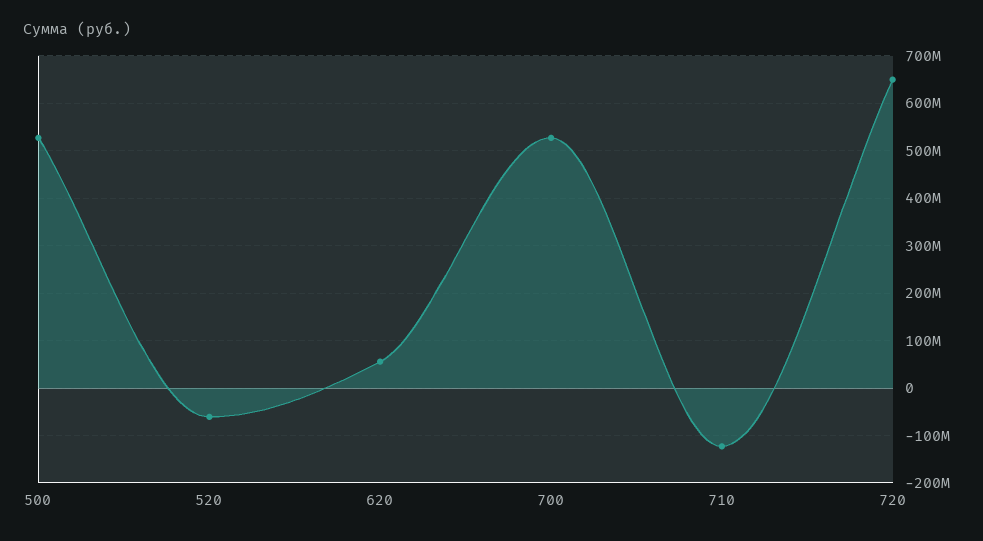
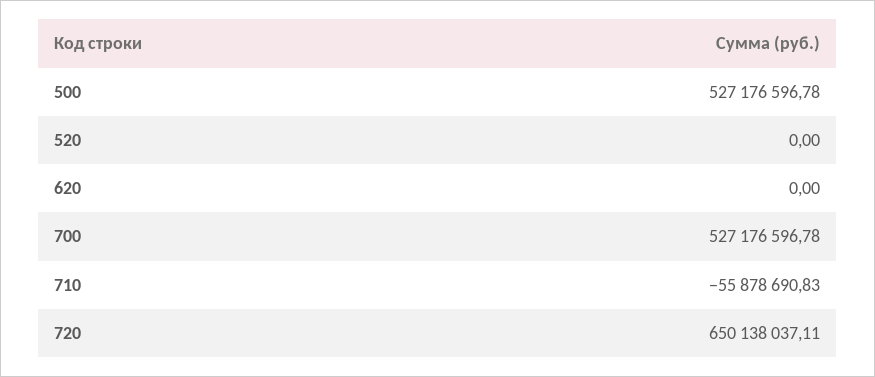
520: -60000000 -> 0
620: 60000000 -> 0
710: -120000000 -> -55878690.83

